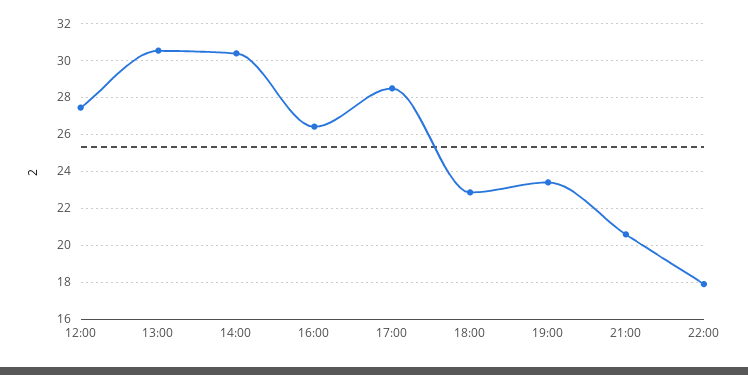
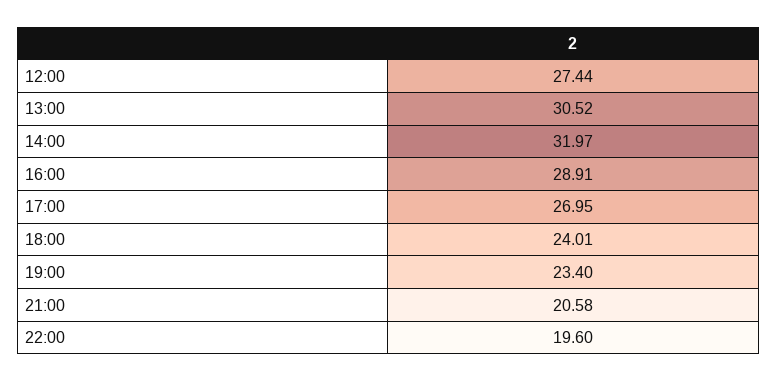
14:00: 30.5 -> 31.97
16:00: 26.5 -> 28.91
17:00: 28.5 -> 26.95
18:00: 23 -> 24.01
22:00: 18 -> 19.6

